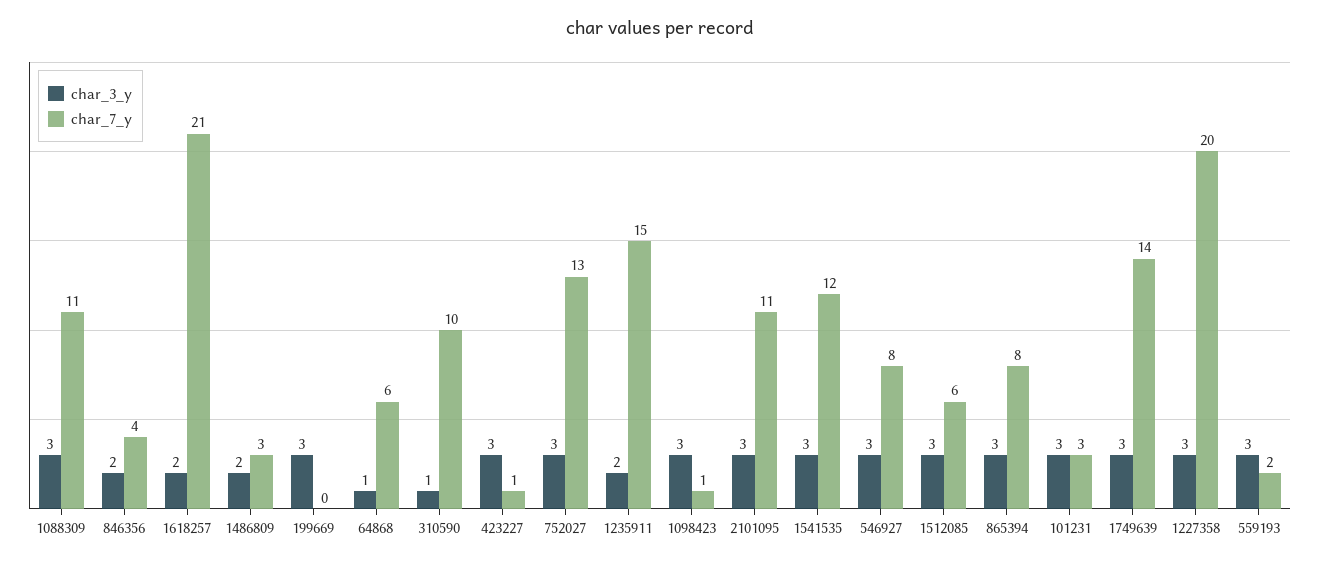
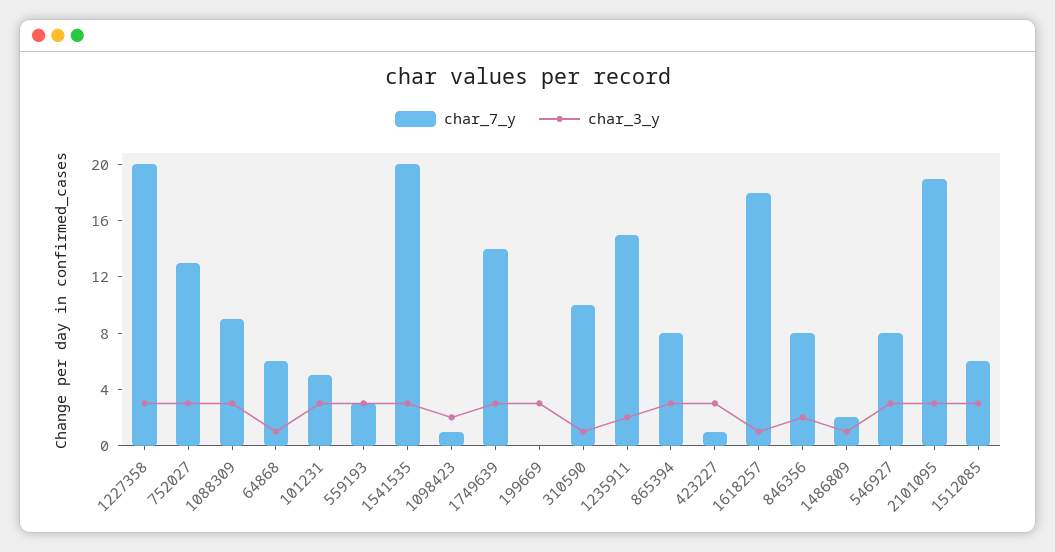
char_7_y, 1088309: 11 -> 9
char_7_y, 846356: 4 -> 8
char_3_y, 1618257: 2 -> 1
char_7_y, 1618257: 21 -> 18
char_3_y, 1486809: 2 -> 1
char_7_y, 1486809: 3 -> 2
char_3_y, 1098423: 3 -> 2
char_7_y, 2101095: 11 -> 19
char_7_y, 1541535: 12 -> 20
char_7_y, 101231: 3 -> 5
char_7_y, 559193: 2 -> 3

